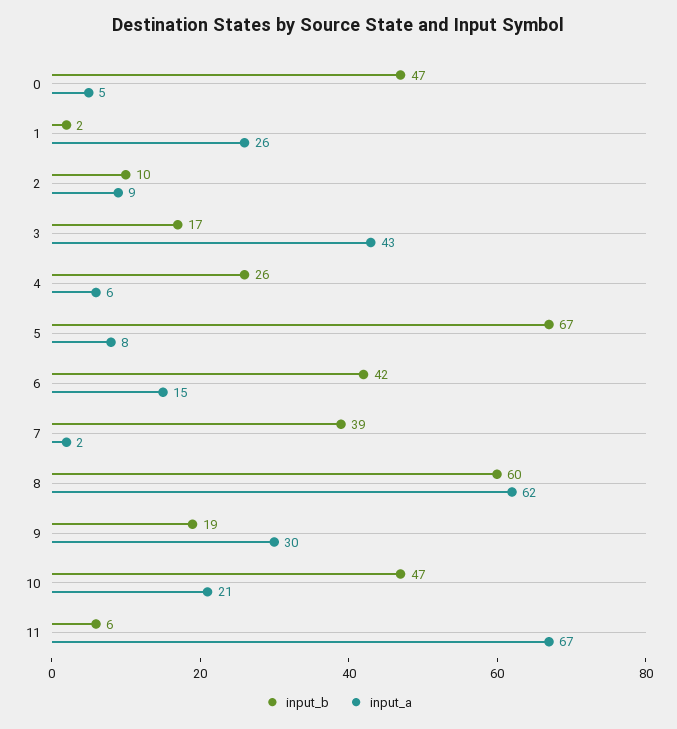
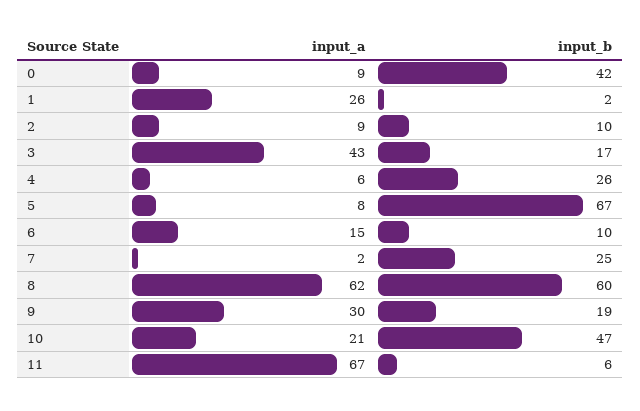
input_b, 0: 47 -> 42
input_a, 0: 5 -> 9
input_b, 6: 42 -> 10
input_b, 7: 39 -> 25

